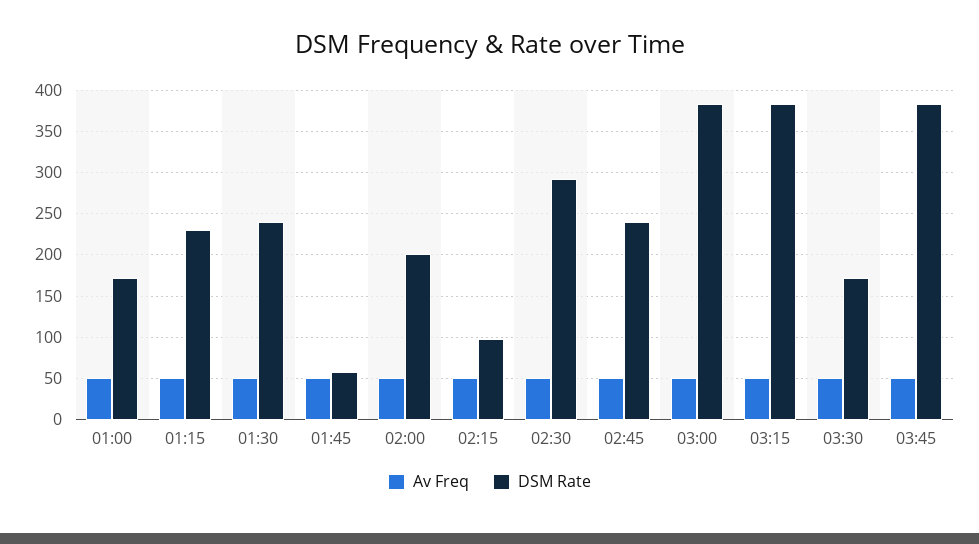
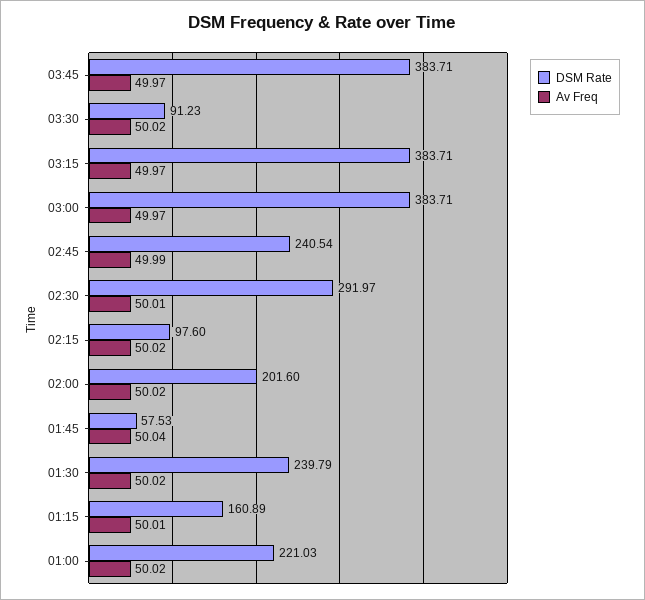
DSM Rate, 01:00: 170 -> 221.03
DSM Rate, 01:15: 230 -> 160.89
DSM Rate, 03:30: 170 -> 91.23

